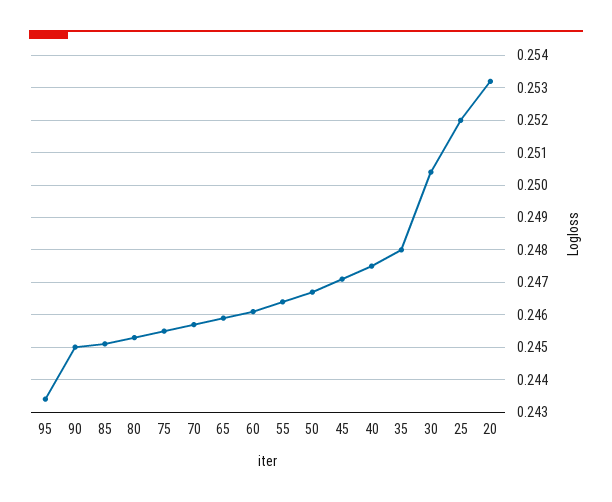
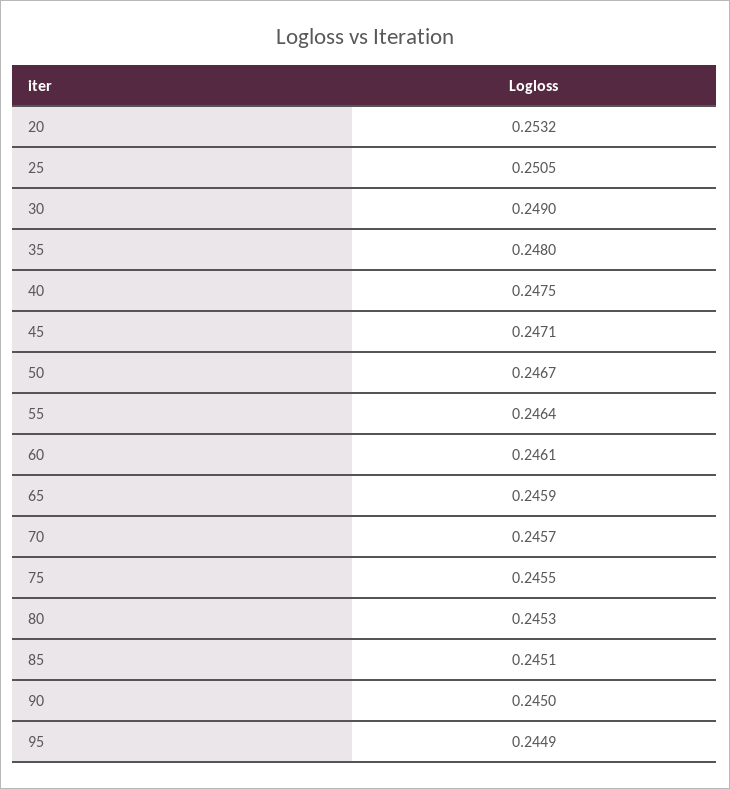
95: 0.2435 -> 0.2449
30: 0.2505 -> 0.249
25: 0.252 -> 0.2505

